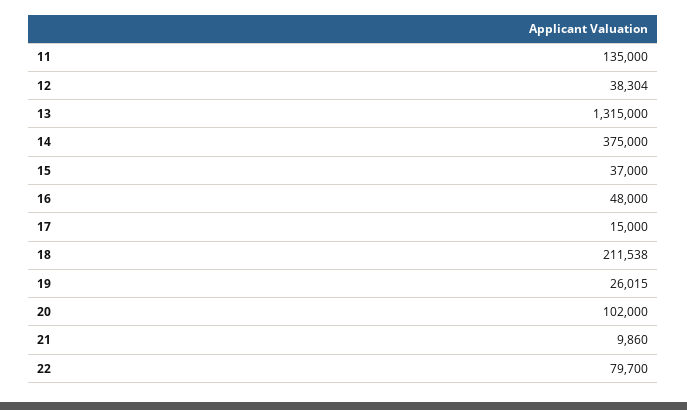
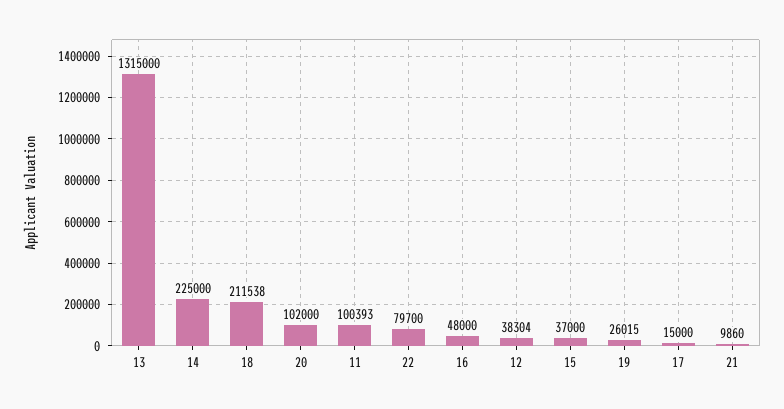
11: 135000 -> 100393
14: 375000 -> 225000

